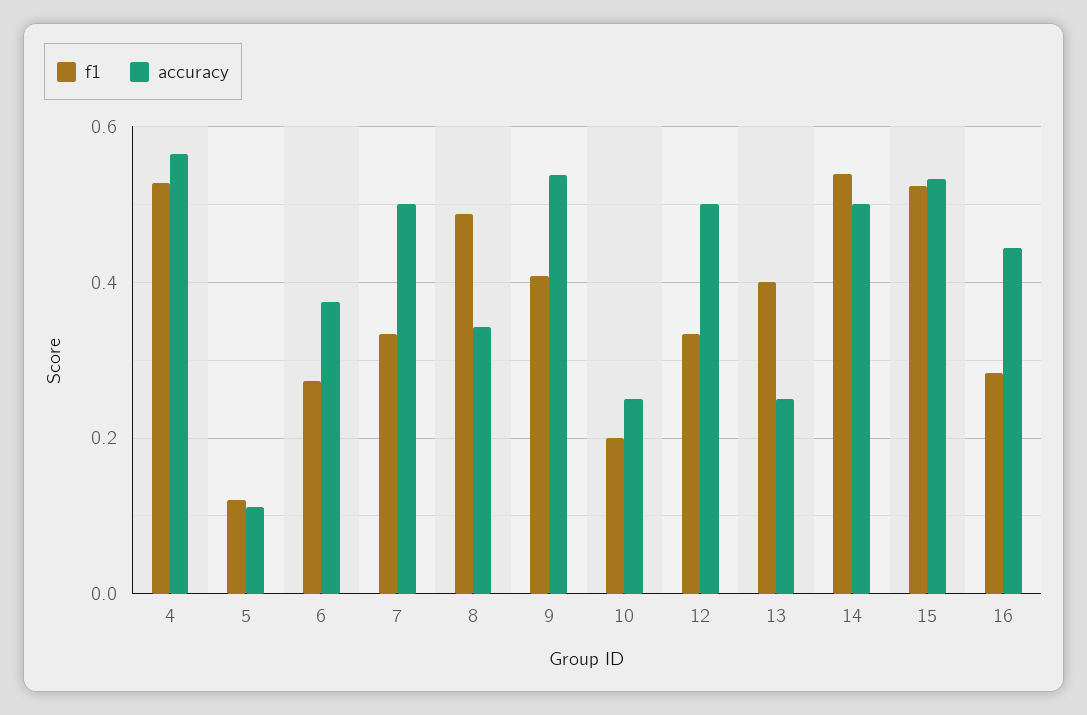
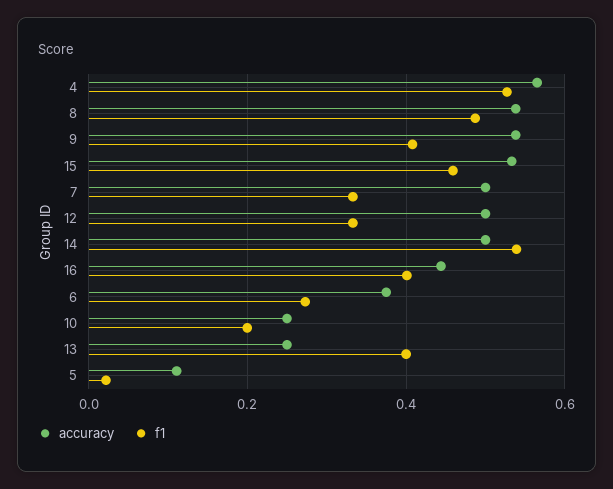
f1, 5: 0.12 -> 0.02
accuracy, 8: 0.34 -> 0.54
f1, 15: 0.52 -> 0.46
f1, 16: 0.28 -> 0.4

